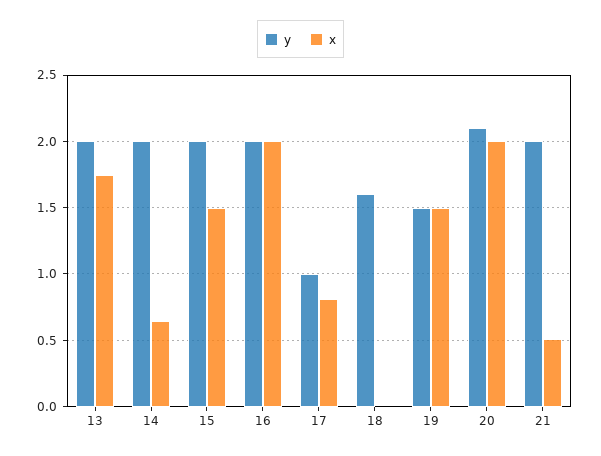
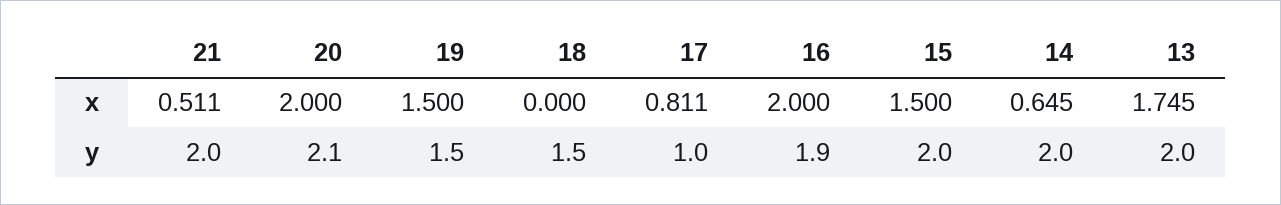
y, 16: 2 -> 1.9
y, 18: 1.6 -> 1.5

